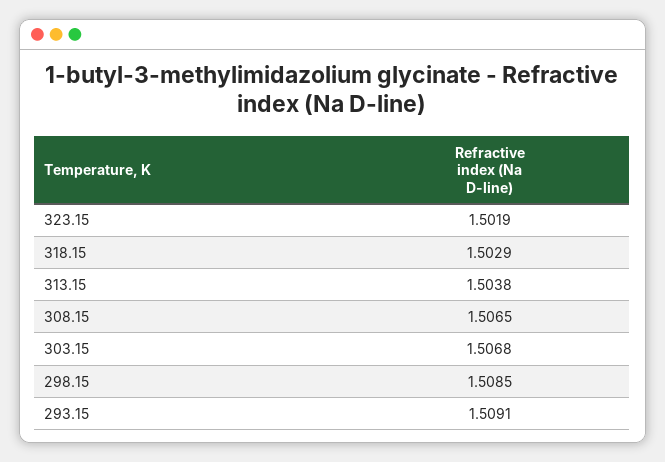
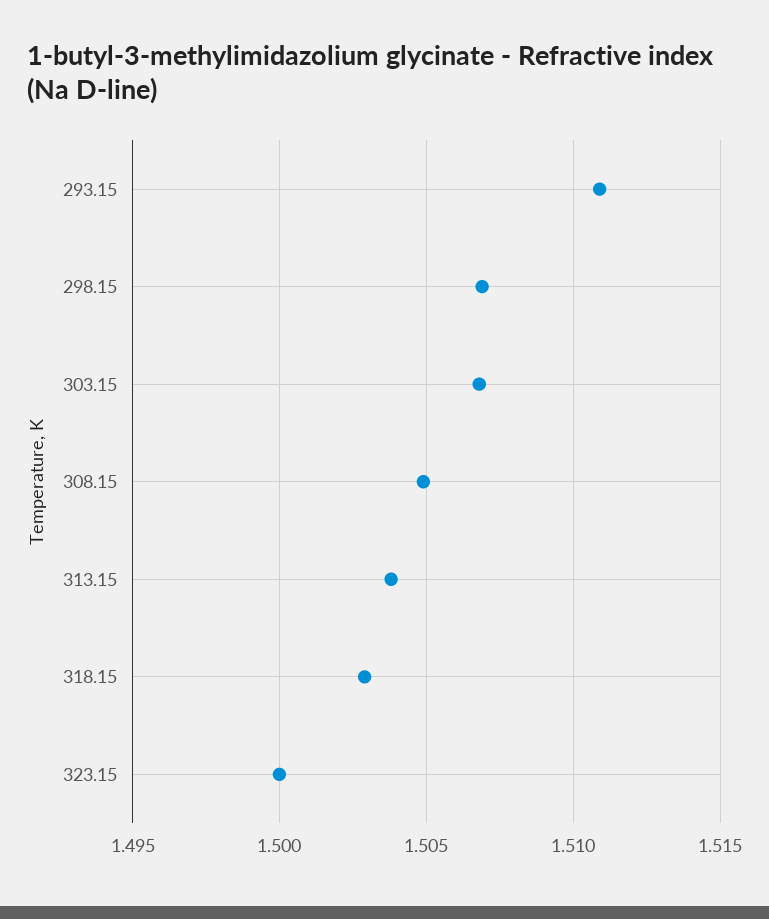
323.15: 1.5019 -> 1.5
308.15: 1.5065 -> 1.505
298.15: 1.5085 -> 1.507
293.15: 1.5091 -> 1.511

